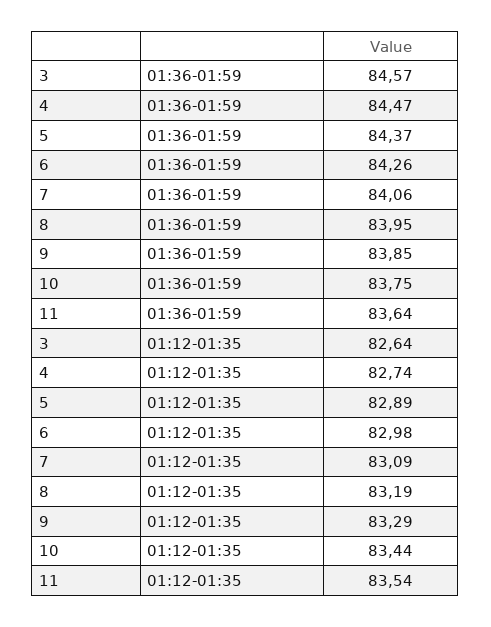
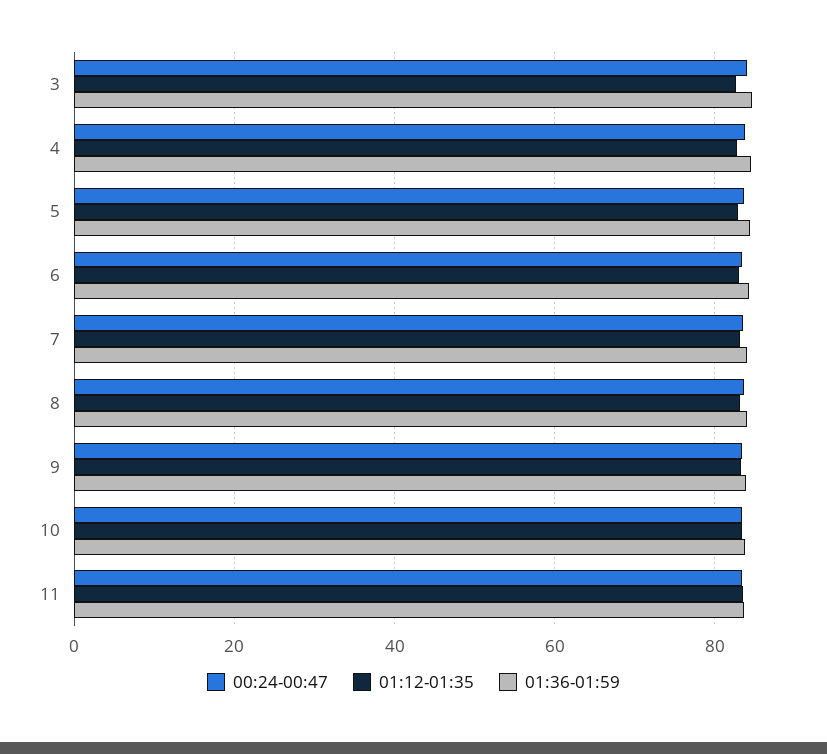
00:24-00:47, 3: none -> 84
00:24-00:47, 4: none -> 84
00:24-00:47, 5: none -> 84
00:24-00:47, 6: none -> 84
00:24-00:47, 7: none -> 84
00:24-00:47, 8: none -> 84
00:24-00:47, 9: none -> 84
00:24-00:47, 10: none -> 84
00:24-00:47, 11: none -> 84

